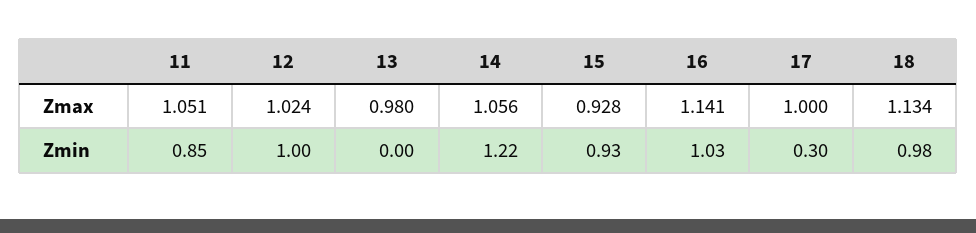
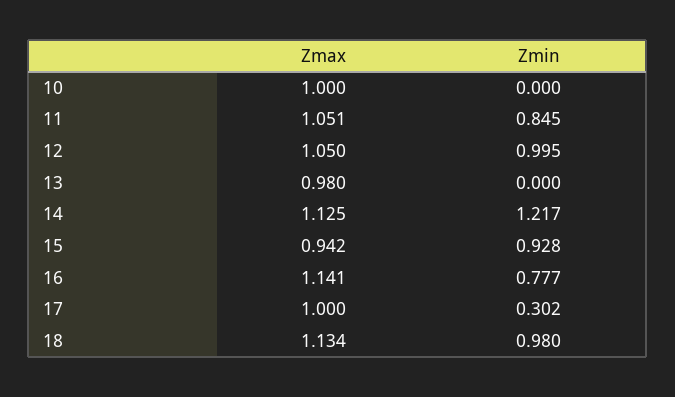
12, Zmax: 1.024 -> 1.05
14, Zmax: 1.056 -> 1.125
15, Zmax: 0.928 -> 0.942
16, Zmin: 1.03 -> 0.777
10, Zmax: none -> 1
10, Zmin: none -> 0

